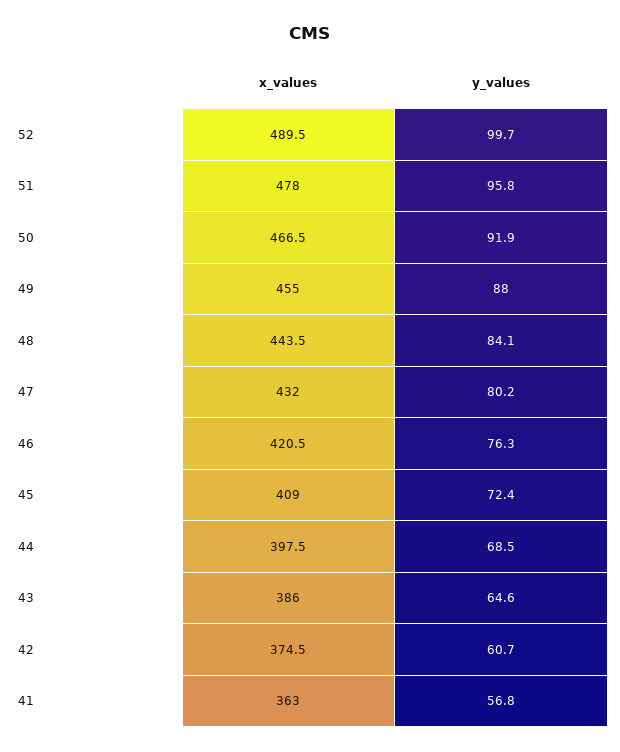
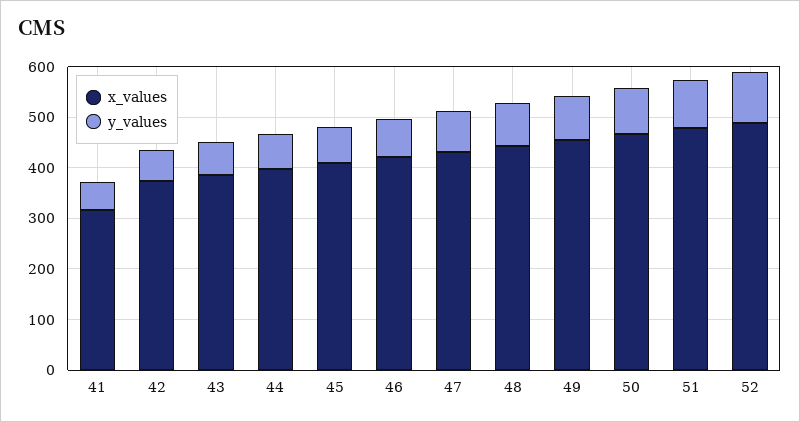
x_values, 41: 363 -> 320

